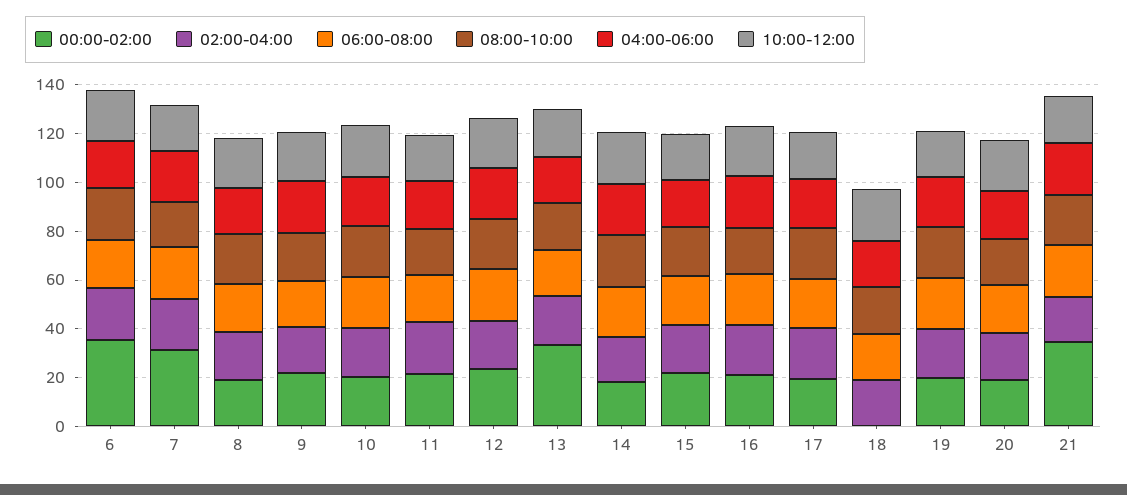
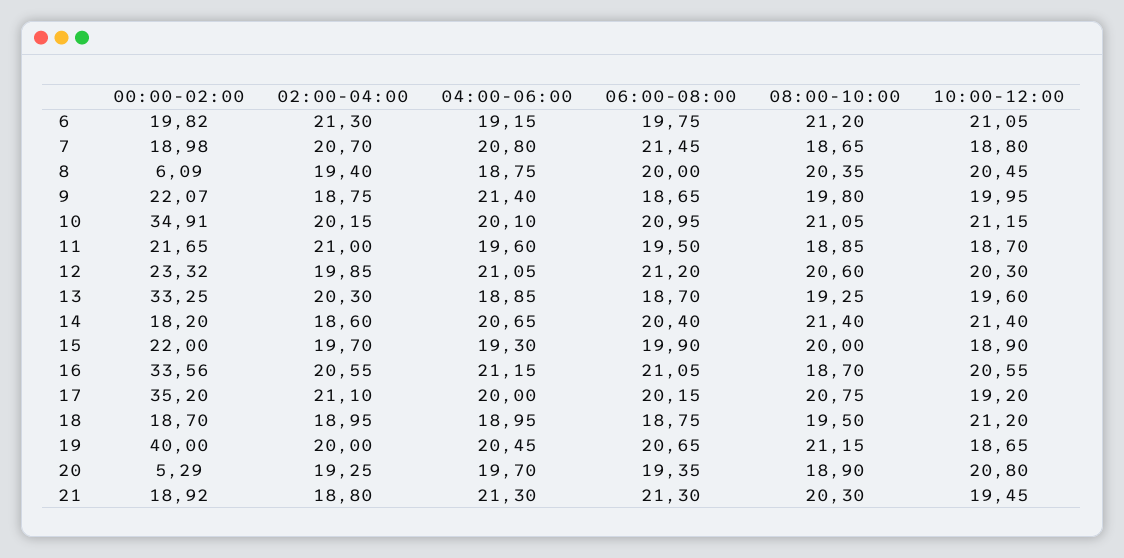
00:00-02:00, 6: 35 -> 19.82
00:00-02:00, 7: 30 -> 18.98
00:00-02:00, 8: 20 -> 6.09
00:00-02:00, 10: 20 -> 34.91
00:00-02:00, 16: 20 -> 33.56
00:00-02:00, 17: 20 -> 35.2
00:00-02:00, 18: 0 -> 18.7
00:00-02:00, 19: 20 -> 40
00:00-02:00, 20: 20 -> 5.29
00:00-02:00, 21: 35 -> 18.92

